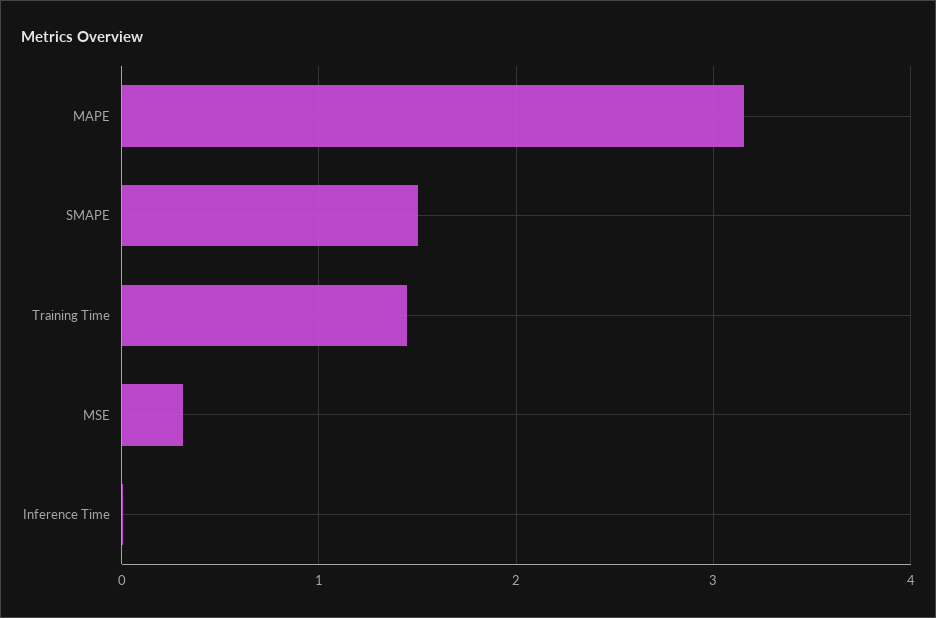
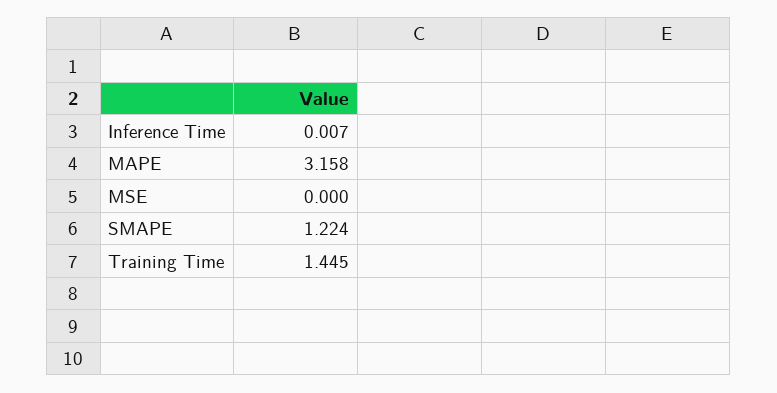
SMAPE: 1.5 -> 1.224
MSE: 0.3 -> 0

